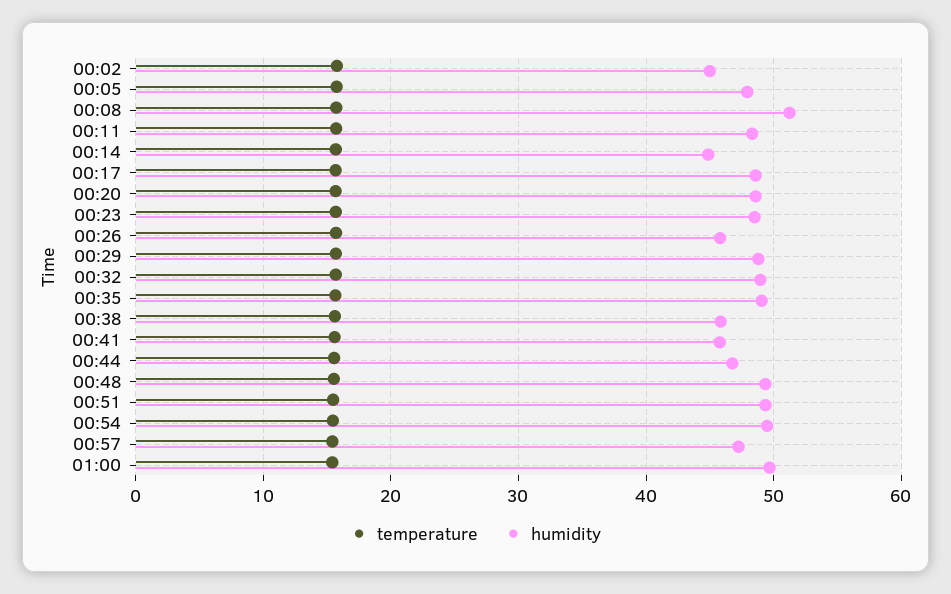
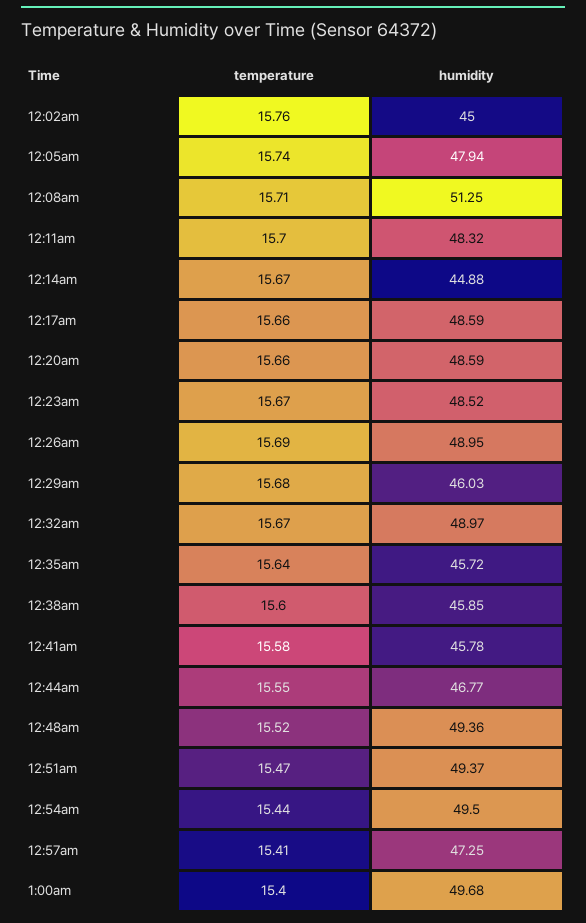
humidity, 00:26: 46 -> 48.95
humidity, 00:29: 49 -> 46.03
humidity, 00:35: 49 -> 45.72

